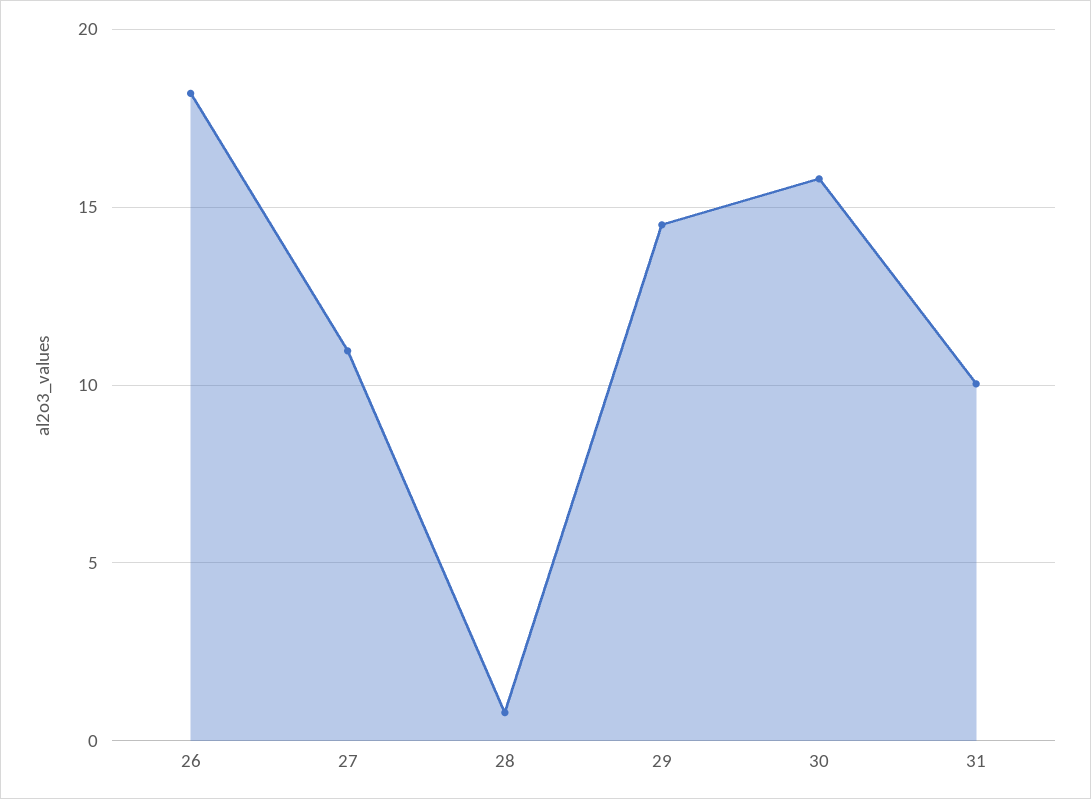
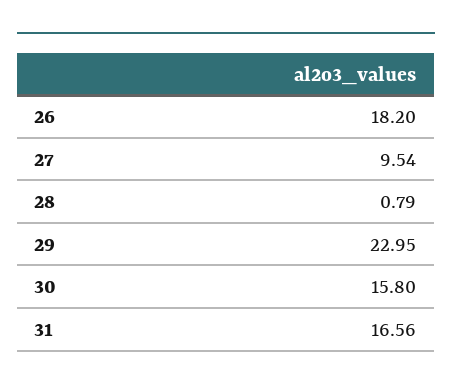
27: 11 -> 9.54
29: 14.5 -> 22.95
31: 10 -> 16.56

